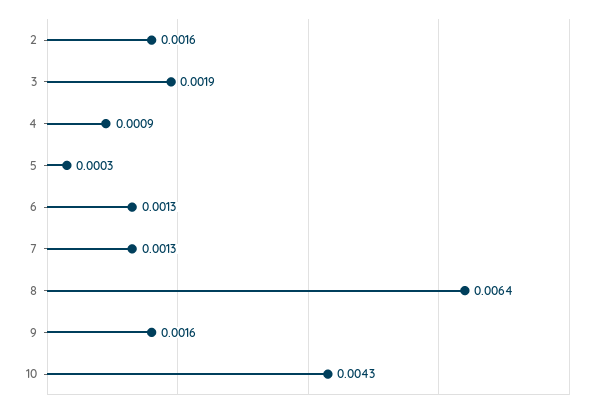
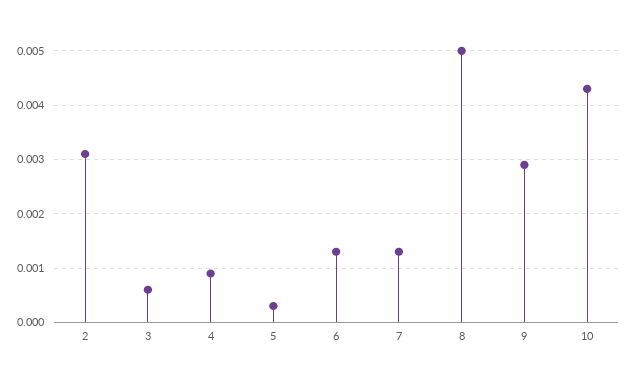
2: 0.0016 -> 0.003
3: 0.0019 -> 0.0005
8: 0.0064 -> 0.005
9: 0.0016 -> 0.003

